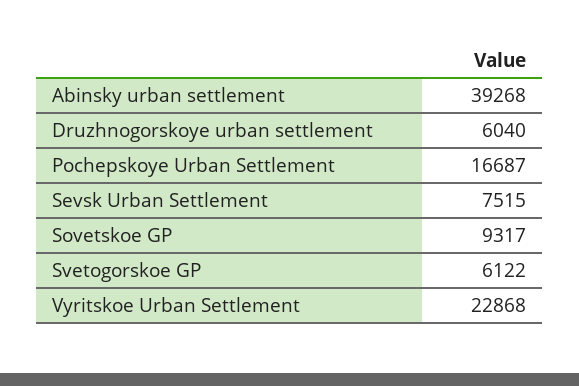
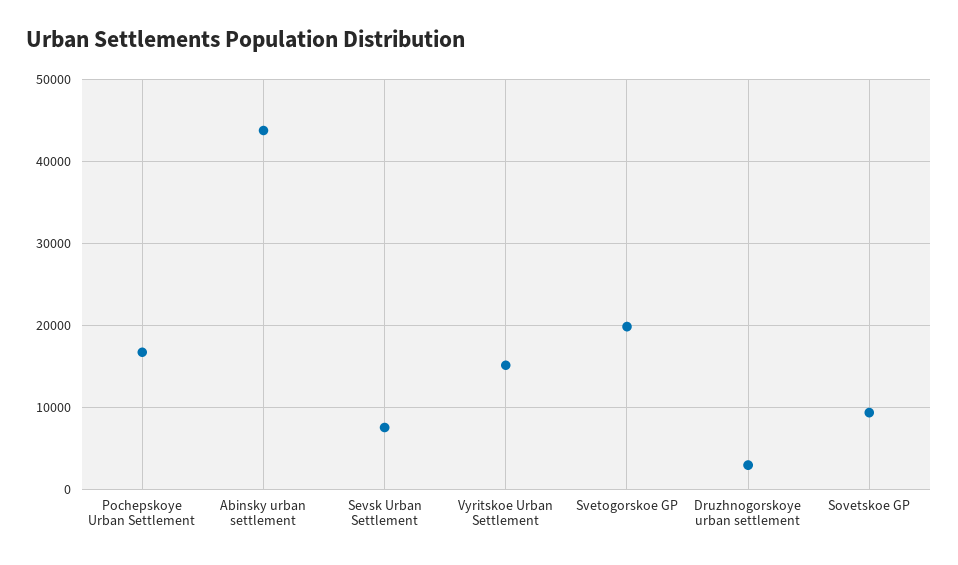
Abinsky urban settlement: 39268 -> 44000
Druzhnogorskoye urban settlement: 6040 -> 3000
Svetogorskoe GP: 6122 -> 20000
Vyritskoe Urban Settlement: 22868 -> 15000

